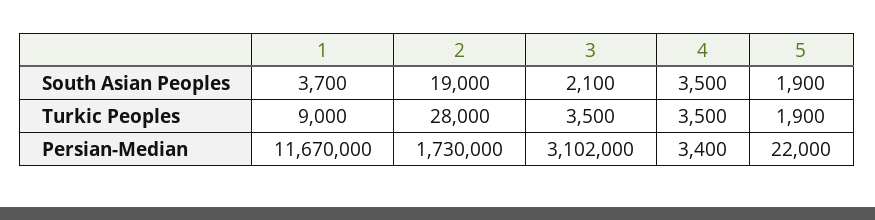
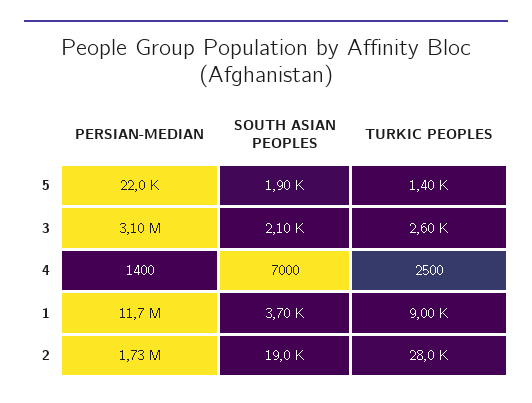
4, South Asian Peoples: 3500 -> 7000
3, Turkic Peoples: 3500 -> 2600
4, Turkic Peoples: 3500 -> 2500
5, Turkic Peoples: 1900 -> 1400
4, Persian-Median: 3400 -> 1400

